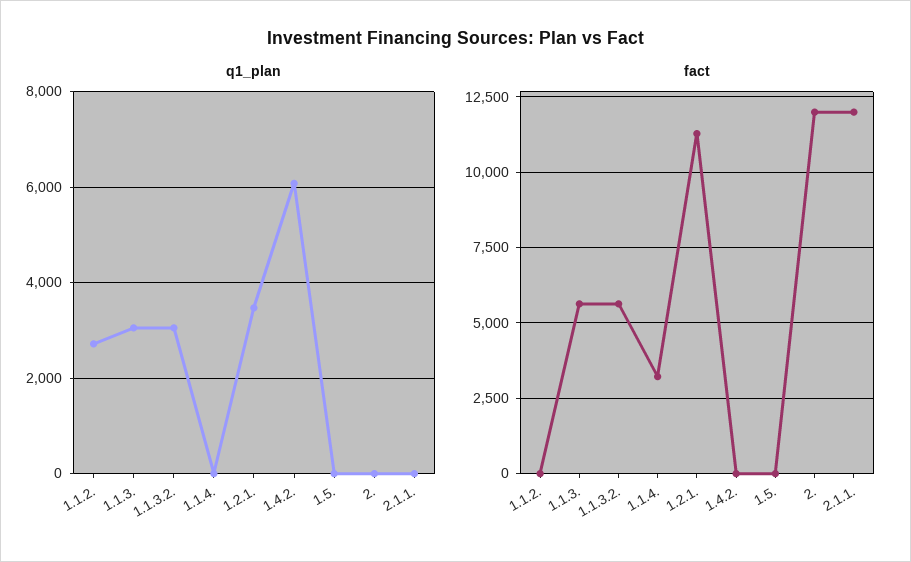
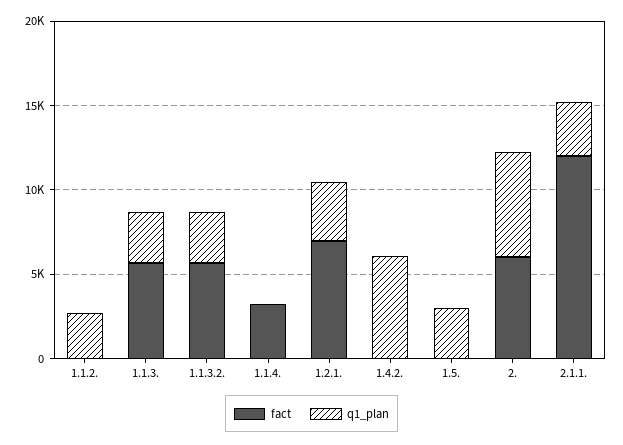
q1_plan, 1.5.: 0 -> 3000
q1_plan, 2.: 0 -> 6000
q1_plan, 2.1.1.: 0 -> 3000
fact, 1.2.1.: 11250 -> 7000
fact, 2.: 12000 -> 6000

